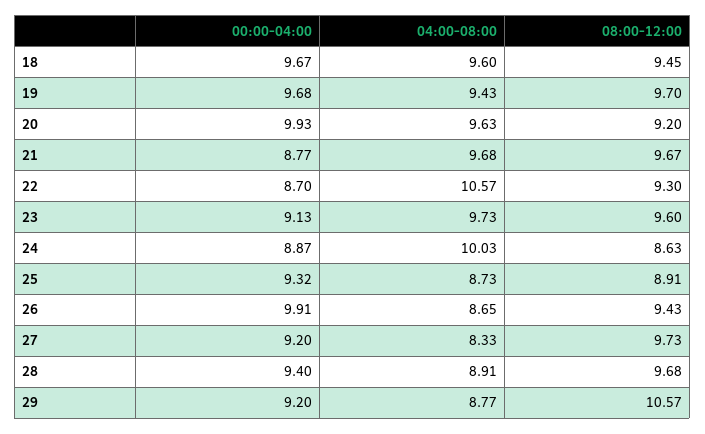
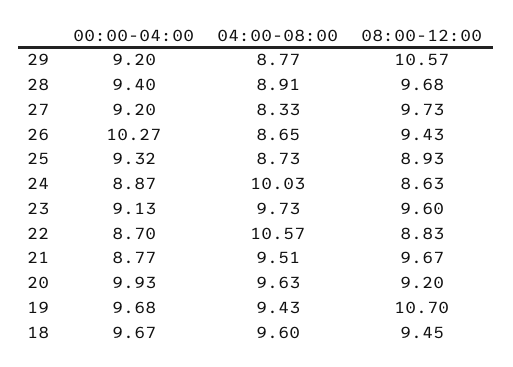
08:00-12:00, 19: 9.7 -> 10.7
04:00-08:00, 21: 9.68 -> 9.51
08:00-12:00, 22: 9.3 -> 8.83
08:00-12:00, 25: 8.91 -> 8.93
00:00-04:00, 26: 9.91 -> 10.27

